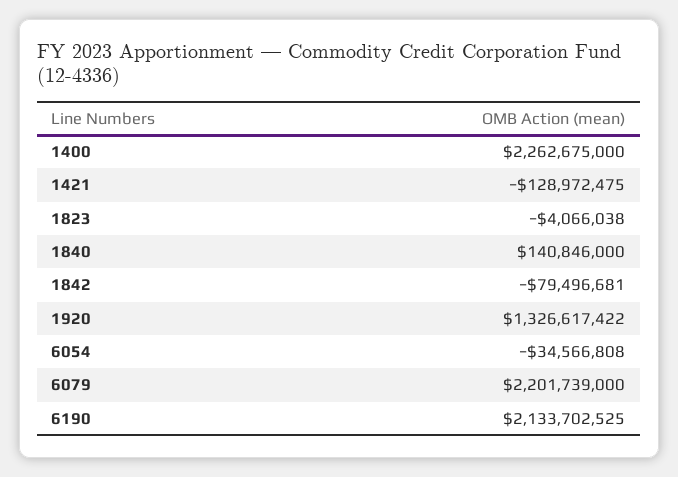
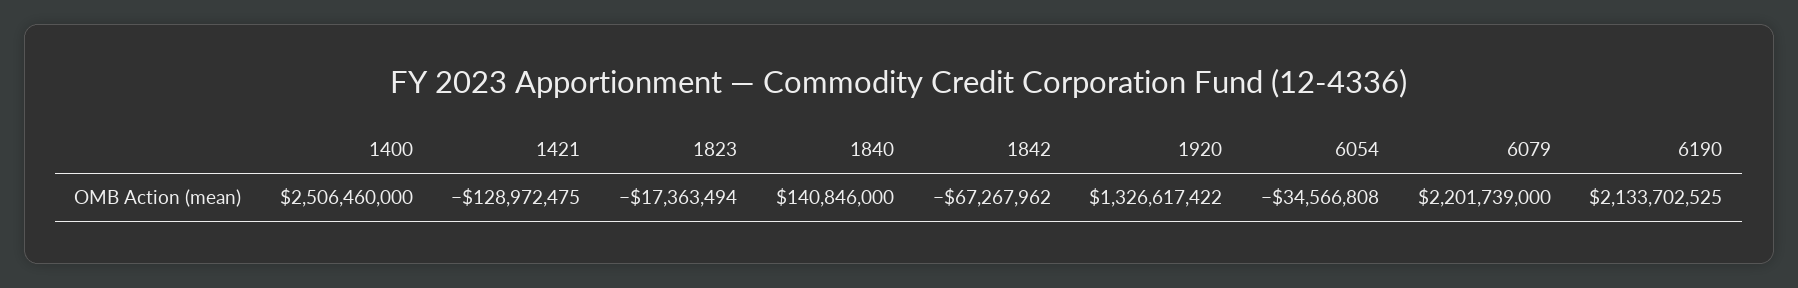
1400: 2262675000 -> 2506460000
1823: -4066038 -> -17363494
1842: -79496681 -> -67267962

